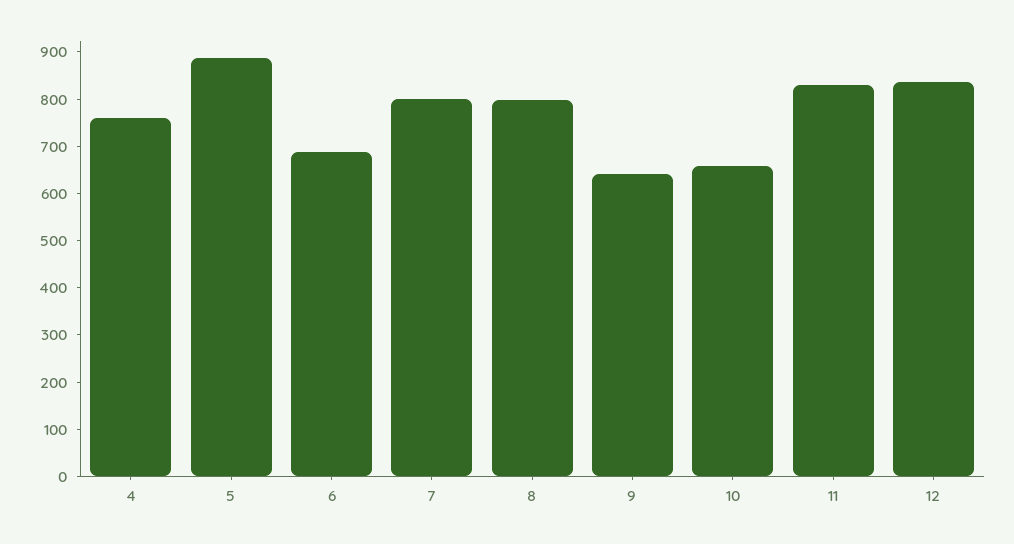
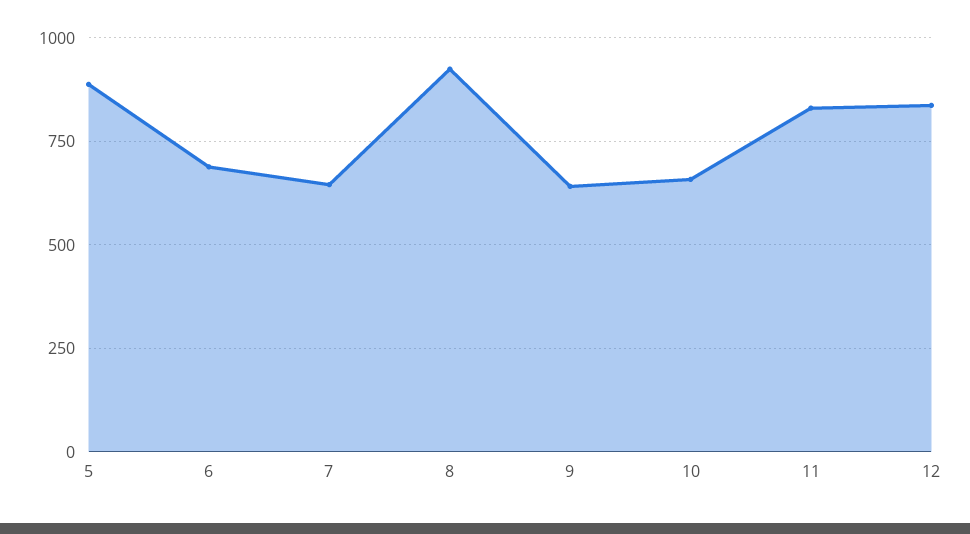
4: 760 -> none
7: 800 -> 650
8: 800 -> 925

